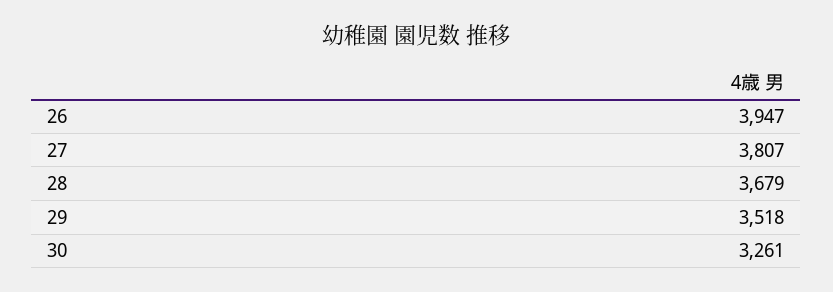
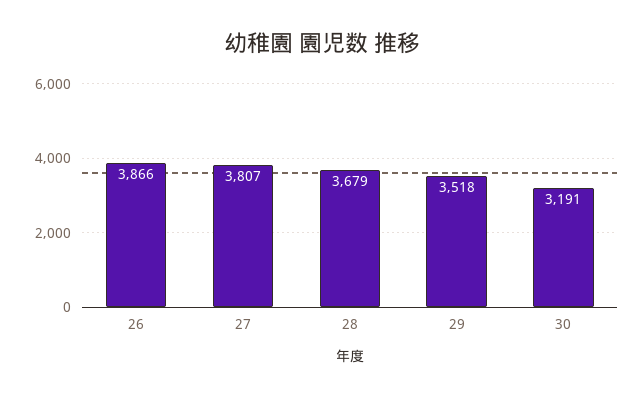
26: 3947 -> 3866
30: 3261 -> 3191

